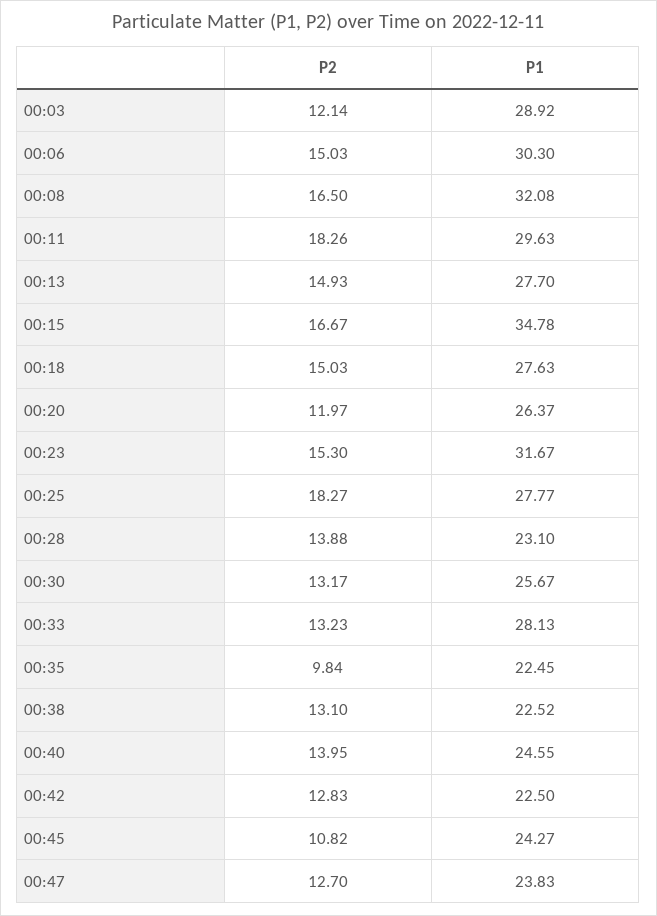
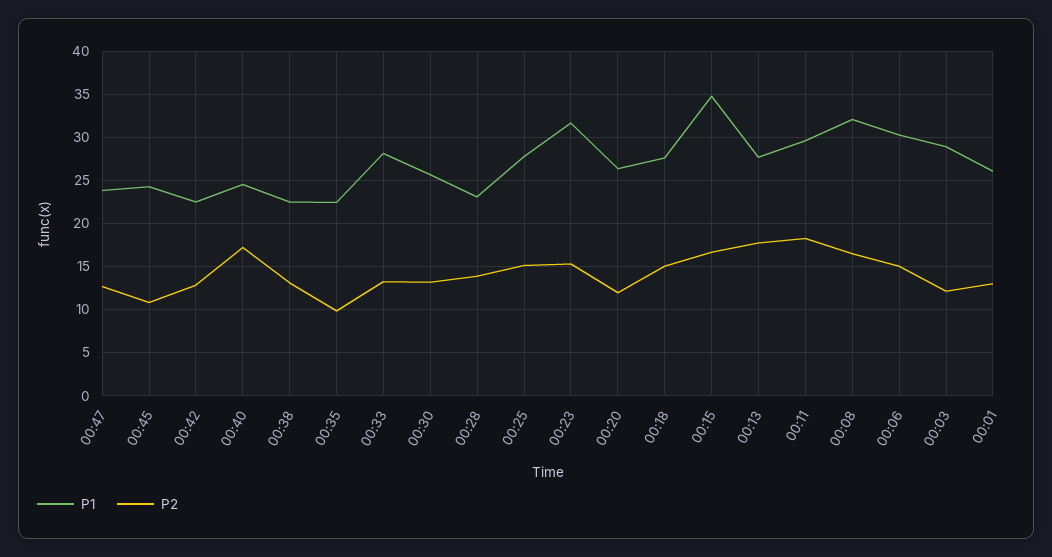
P2, 00:13: 14.93 -> 18
P2, 00:25: 18.27 -> 15
P2, 00:40: 13.95 -> 17
P1, 00:01: none -> 26
P2, 00:01: none -> 13

